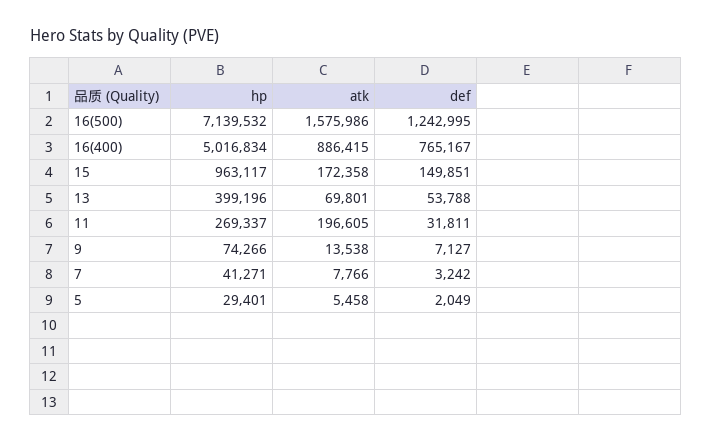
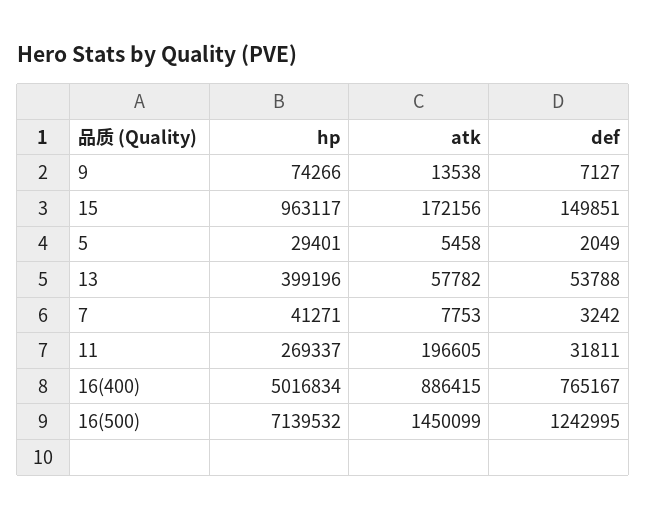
atk, 16(500): 1575986 -> 1450099
atk, 15: 172358 -> 172156
atk, 13: 69801 -> 57782
atk, 7: 7766 -> 7753

